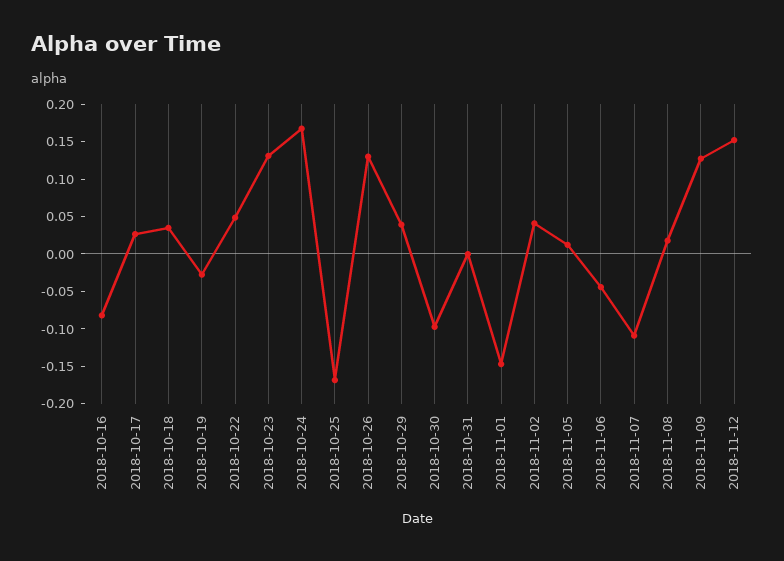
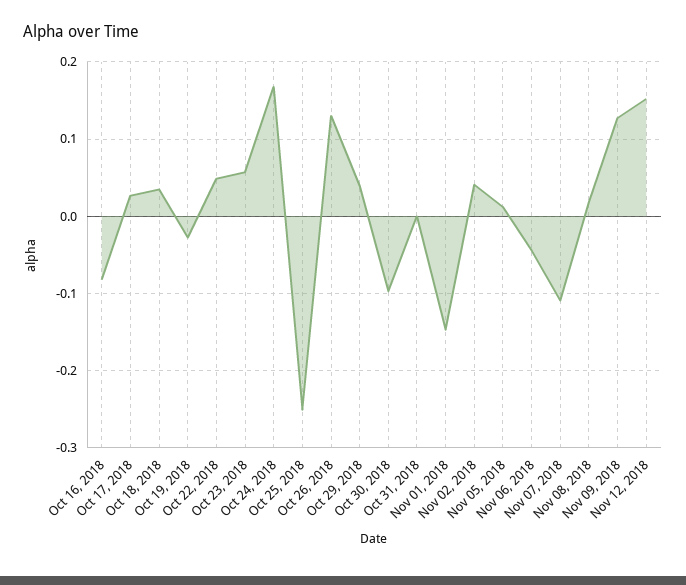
2018-10-23: 0.125 -> 0.06
2018-10-25: -0.175 -> -0.25

